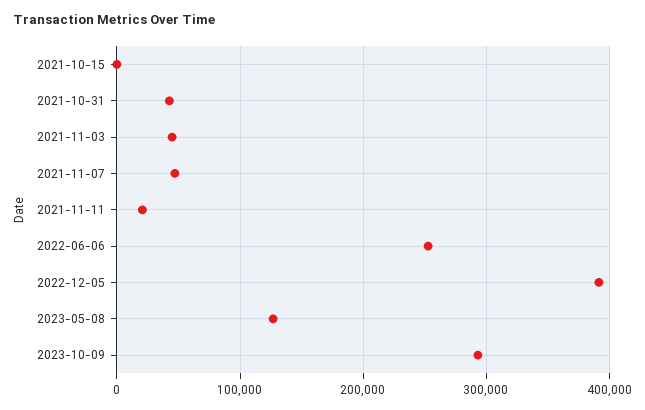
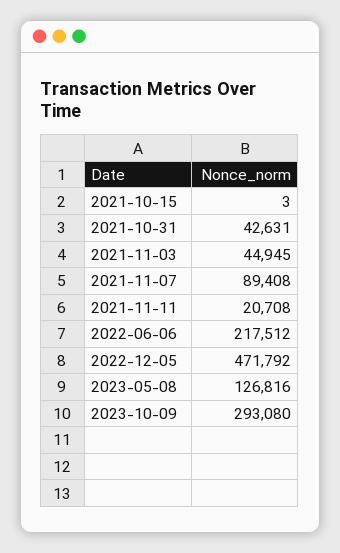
2021-11-07: 50000 -> 89408
2022-06-06: 250000 -> 217512
2022-12-05: 390000 -> 471792

